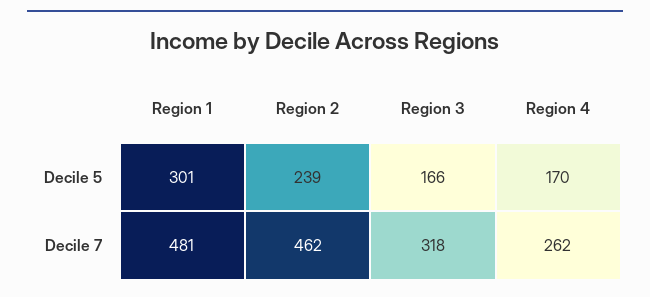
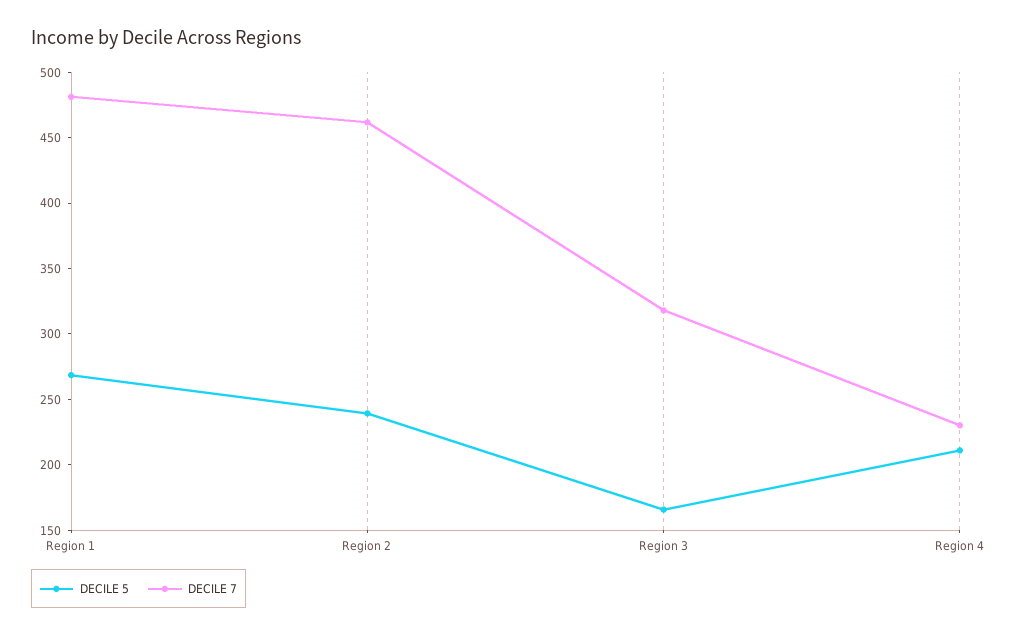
Decile 5, Region 1: 301 -> 270
Decile 5, Region 4: 170 -> 210
Decile 7, Region 4: 262 -> 230

